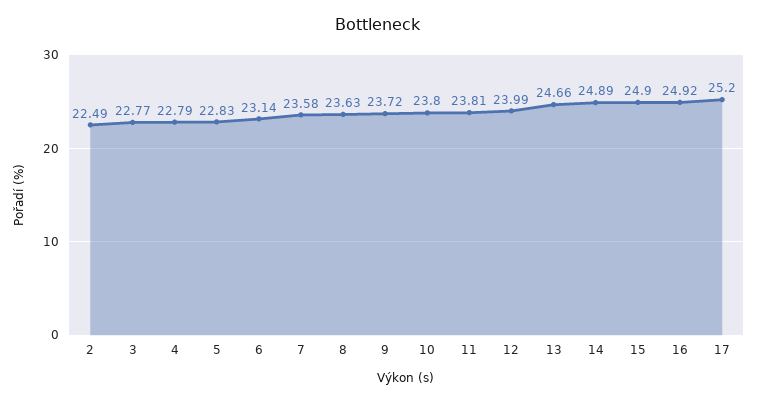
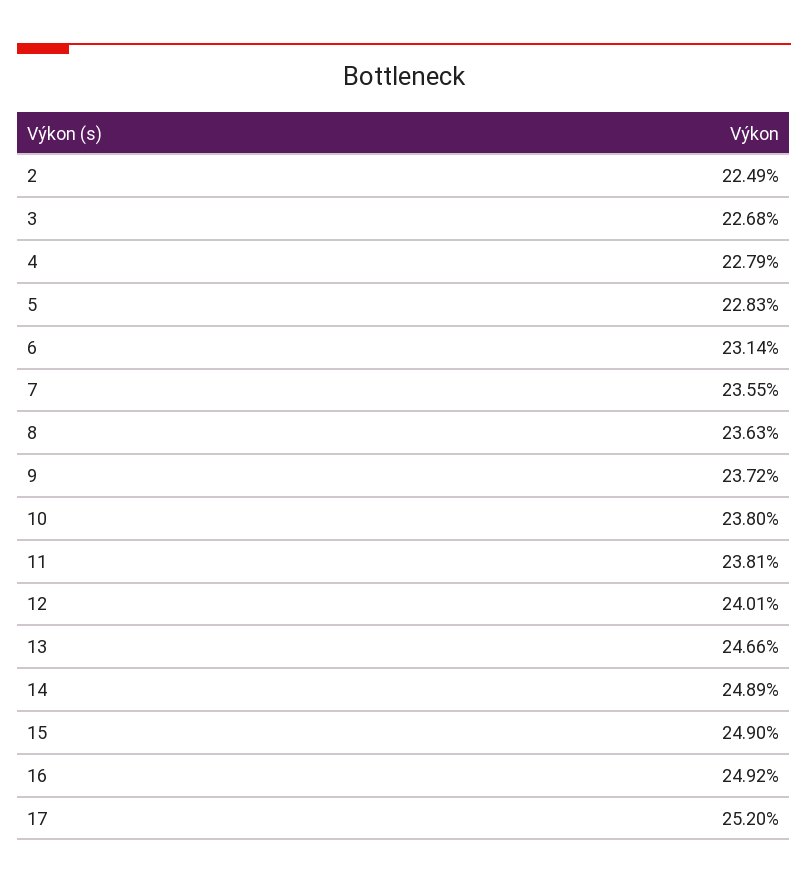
3: 22.77 -> 22.68
7: 23.58 -> 23.55
12: 23.99 -> 24.01

